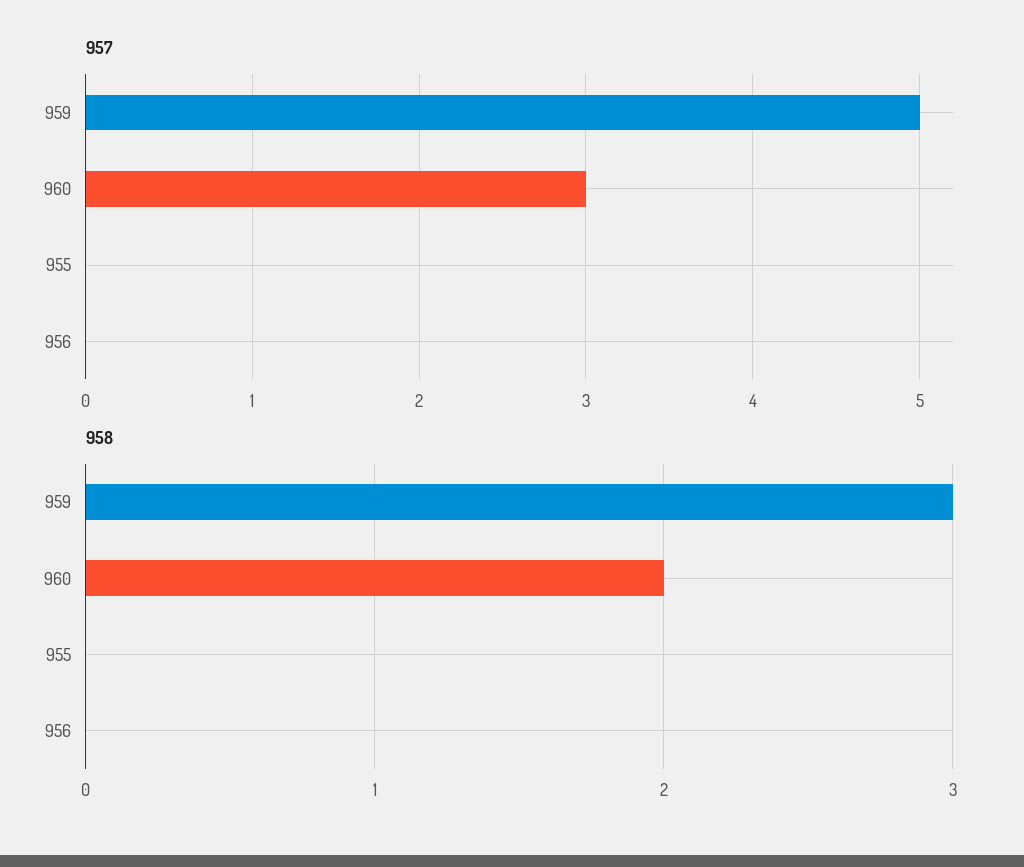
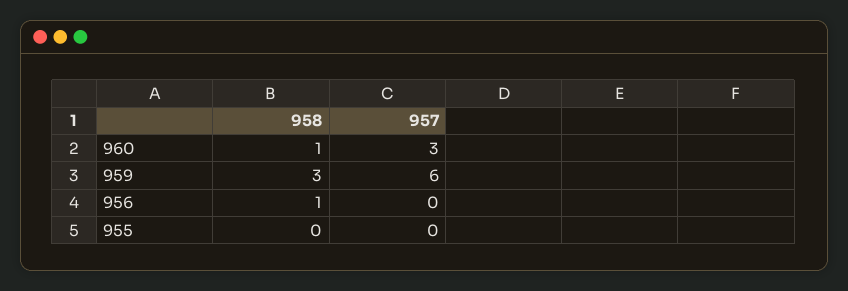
957, 959: 5 -> 6
958, 960: 2 -> 1
958, 956: 0 -> 1

